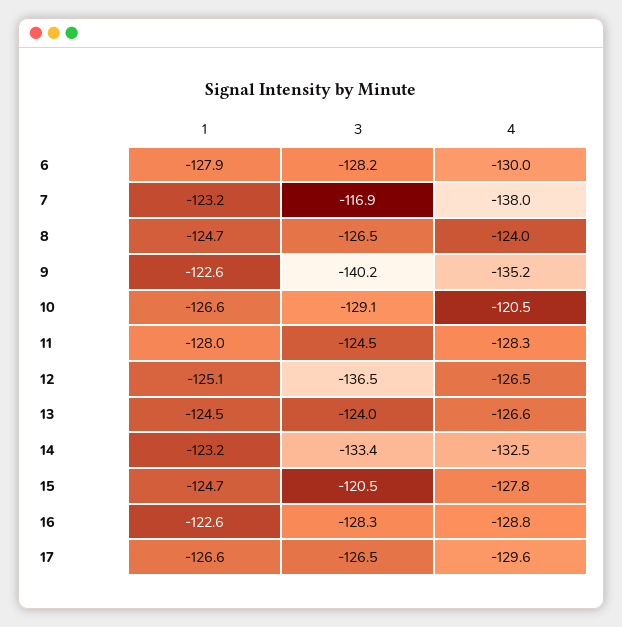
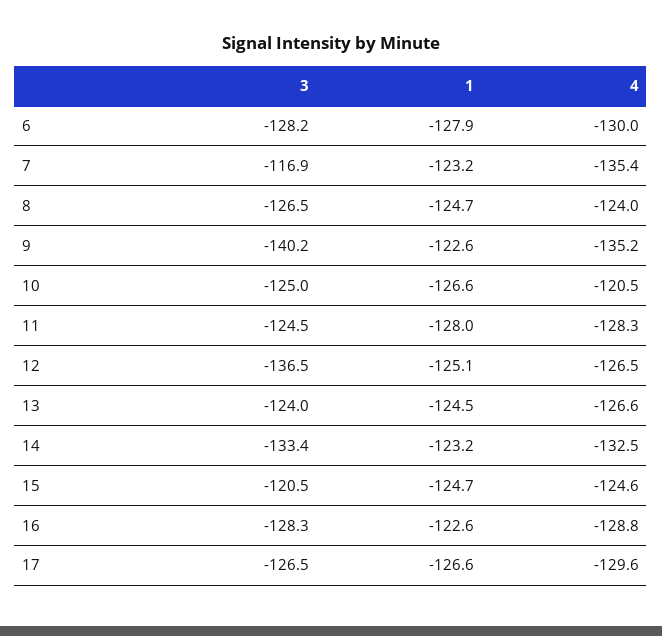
4, 7: -138 -> -135.4
3, 10: -129.1 -> -125
4, 15: -127.8 -> -124.6

